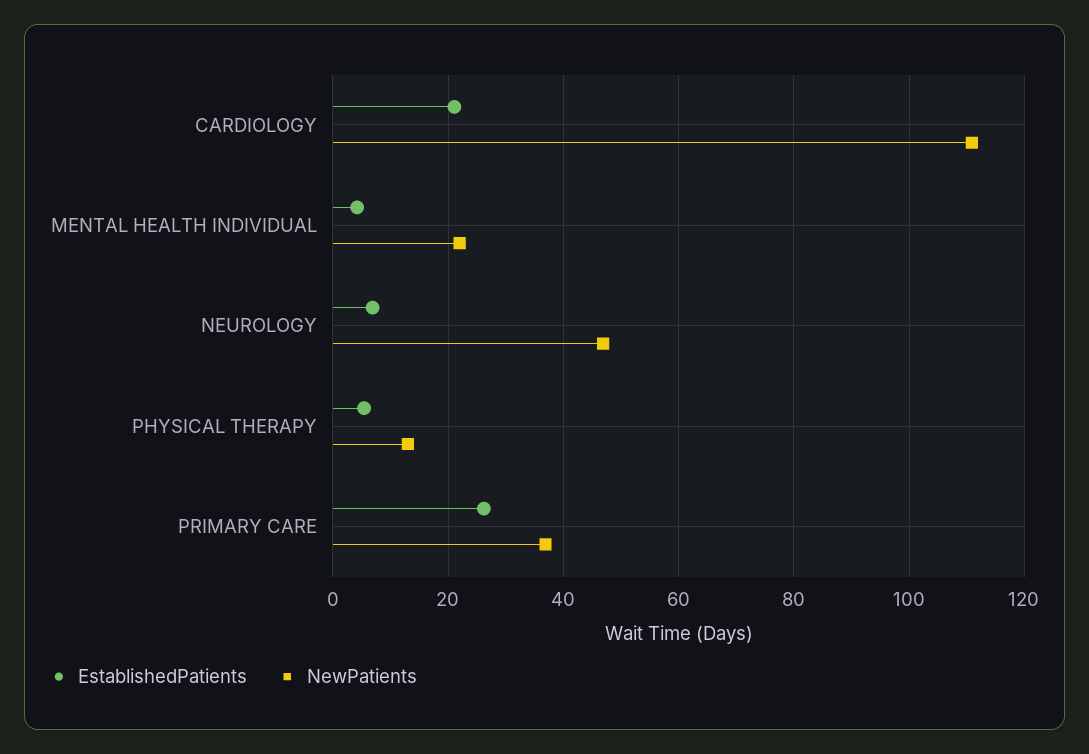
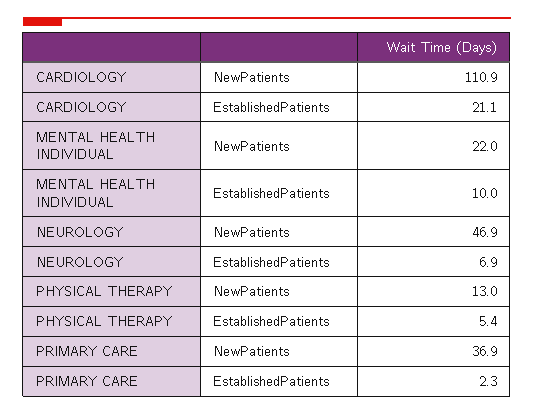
EstablishedPatients, MENTAL HEALTH INDIVIDUAL: 4 -> 10
EstablishedPatients, PRIMARY CARE: 26 -> 2.3

